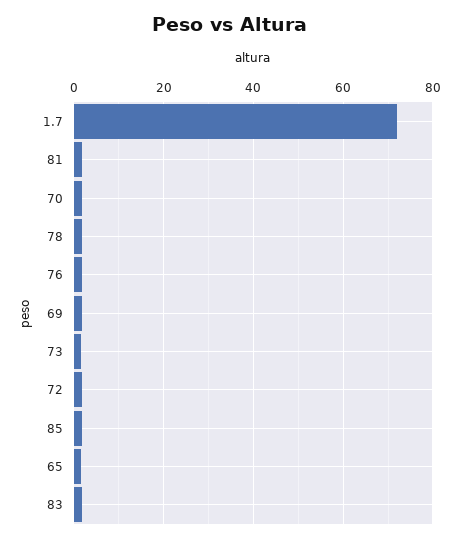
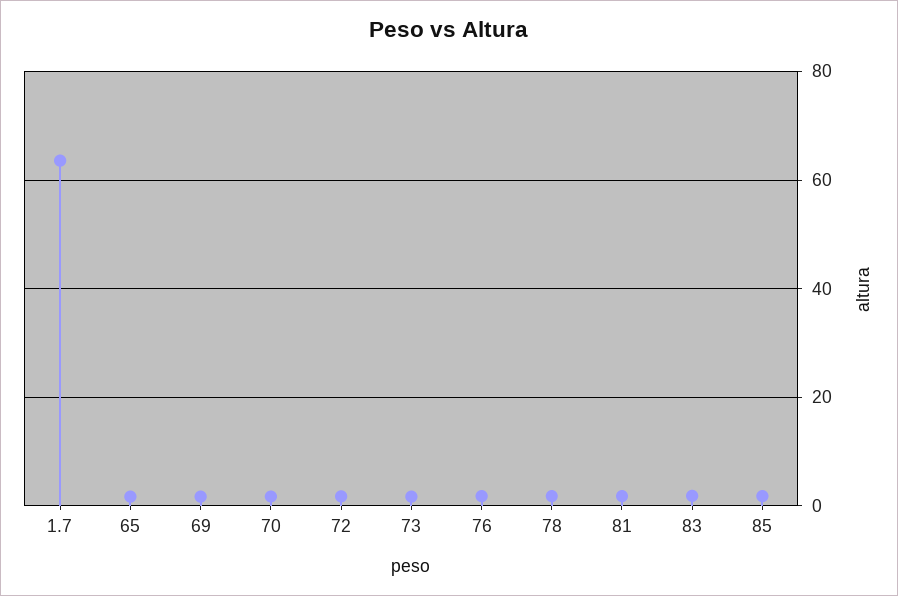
1.7: 72 -> 64

